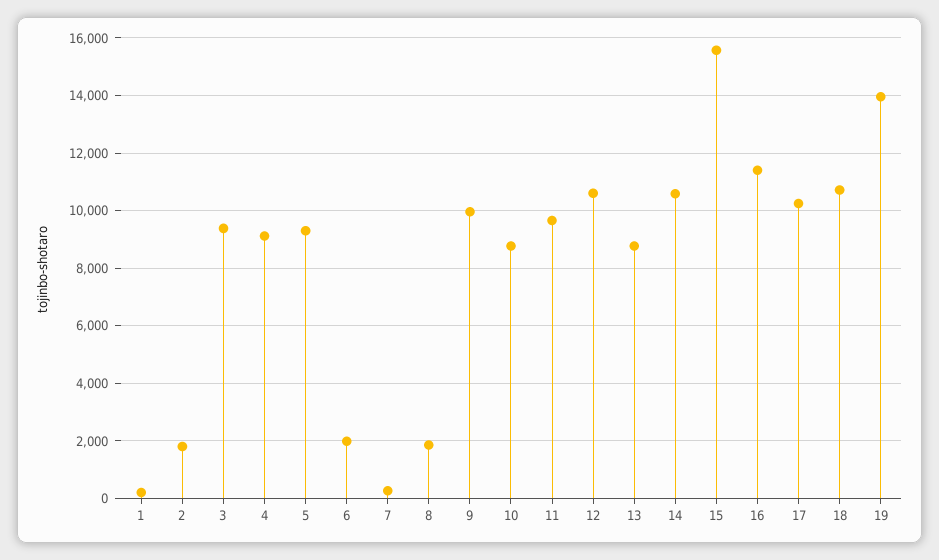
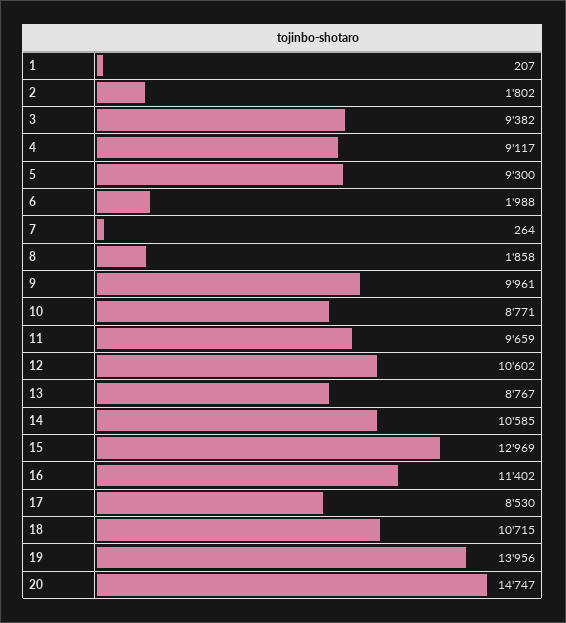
15: 15500 -> 12969
17: 10250 -> 8530
20: none -> 14747

